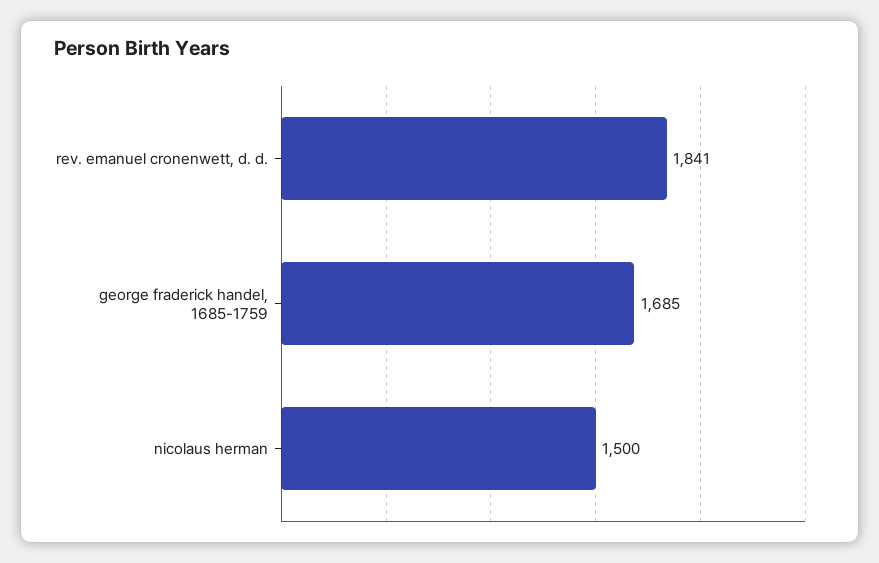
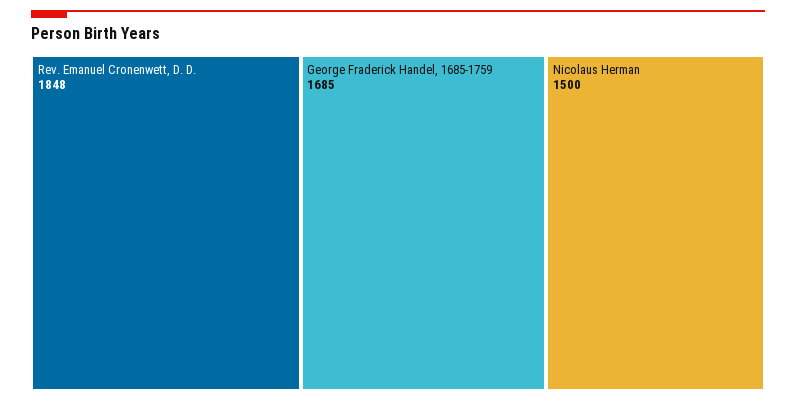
rev. emanuel cronenwett, d. d.: 1841 -> 1848

